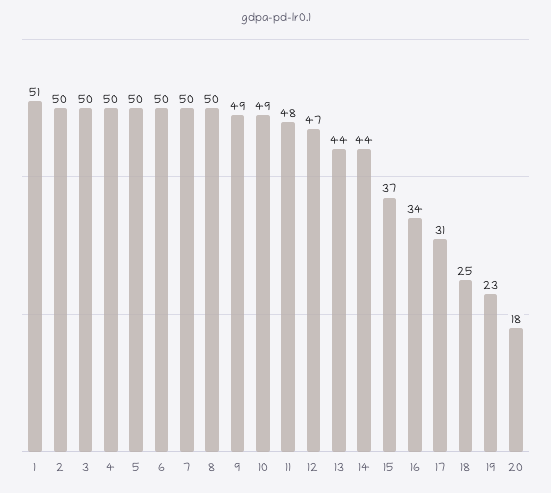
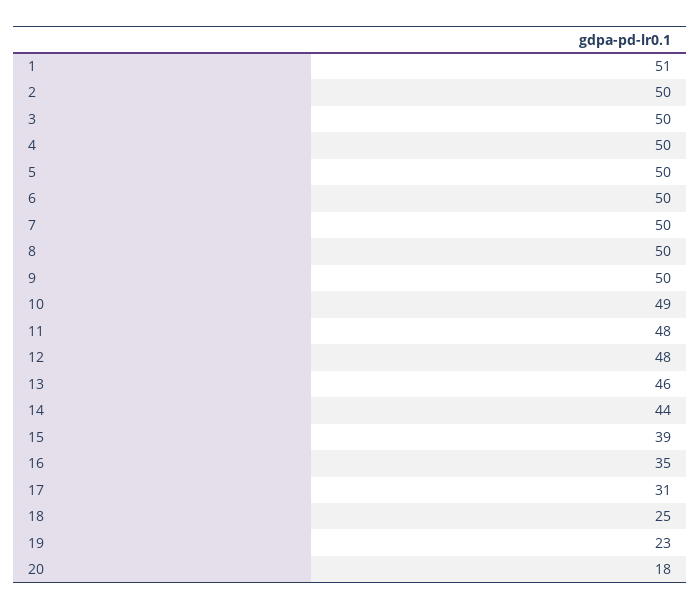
9: 49 -> 50
12: 47 -> 48
13: 44 -> 46
15: 37 -> 39
16: 34 -> 35

